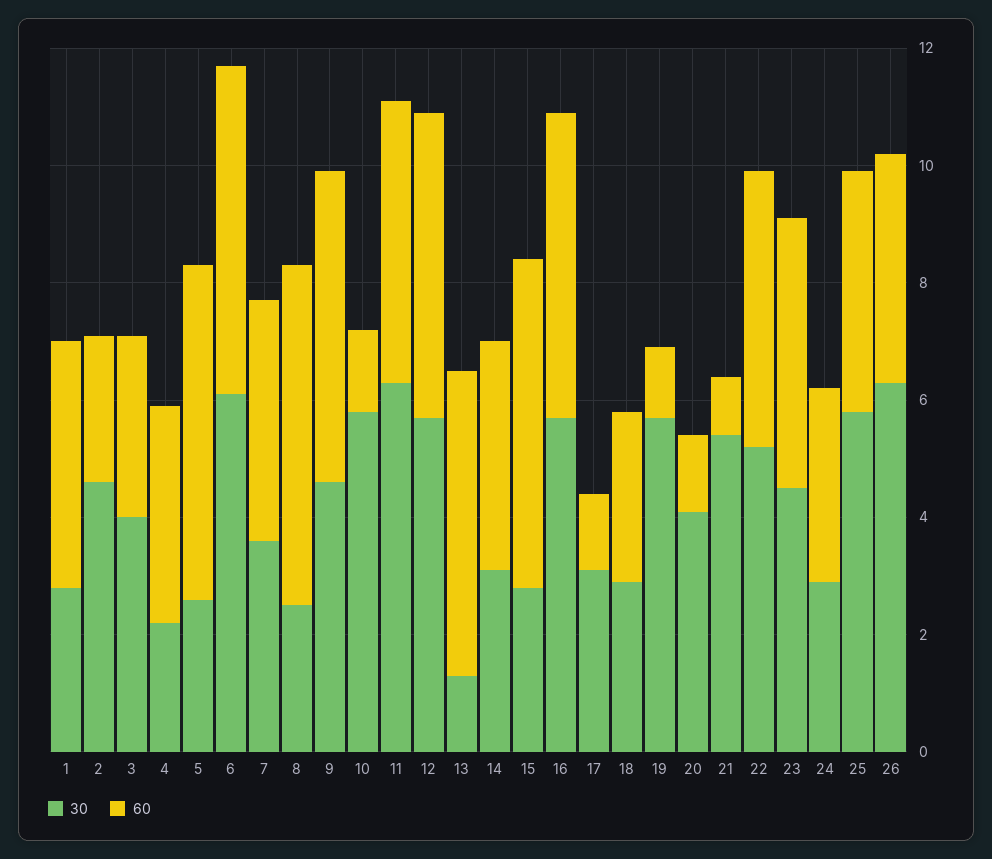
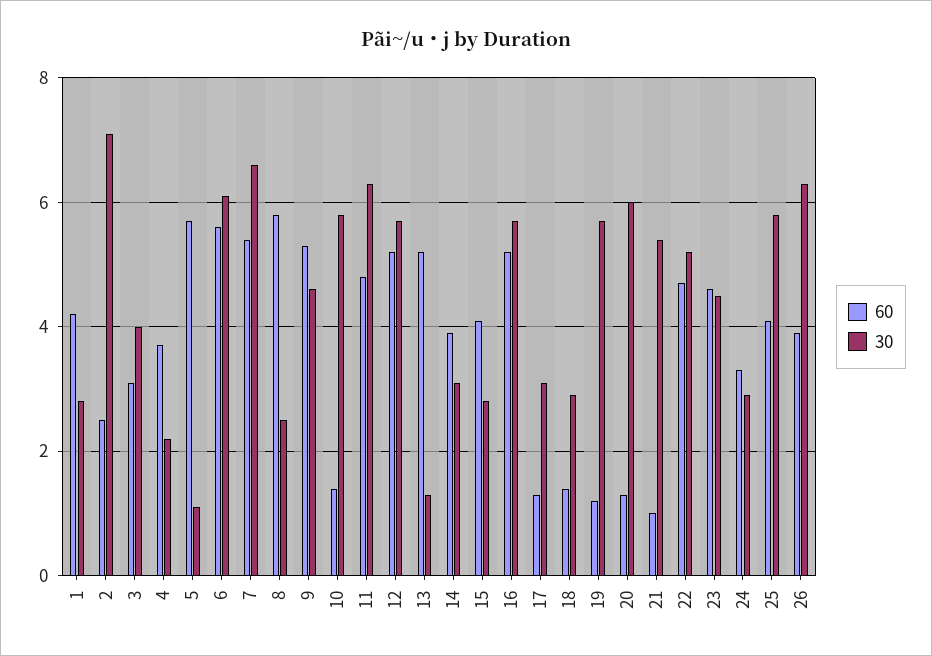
30, 2: 4.5 -> 7
30, 5: 2.5 -> 1
30, 7: 3.5 -> 6.5
60, 7: 4 -> 5.5
60, 15: 5.5 -> 4
60, 18: 3 -> 1.5
30, 20: 4 -> 6

